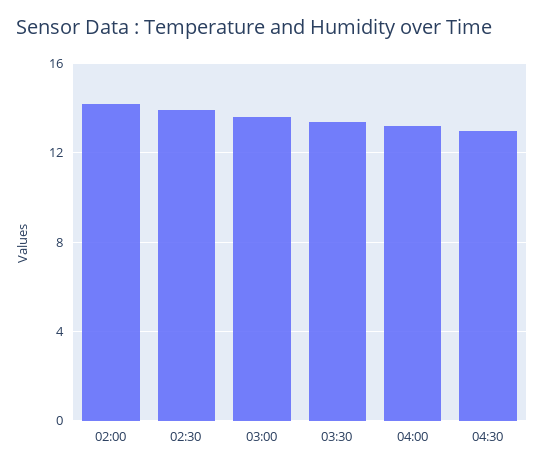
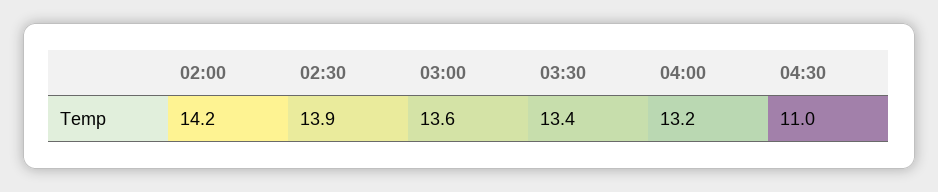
04:30: 13 -> 11

